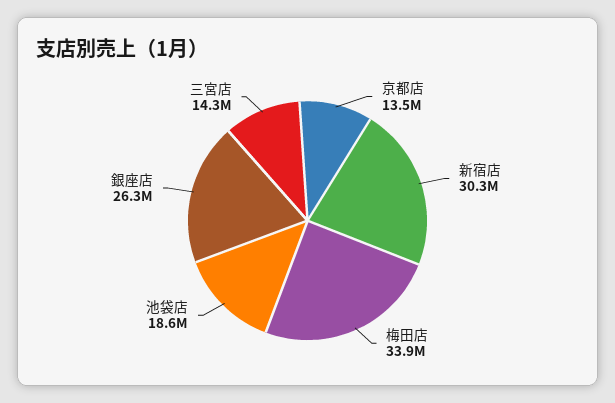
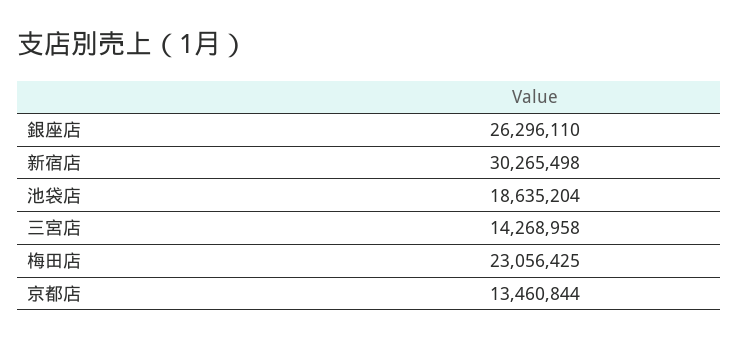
梅田店: 33900000 -> 23056425

